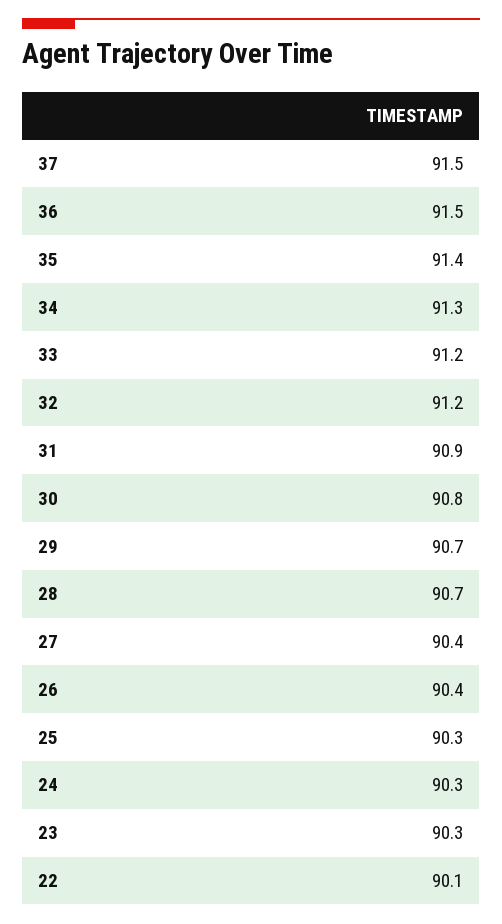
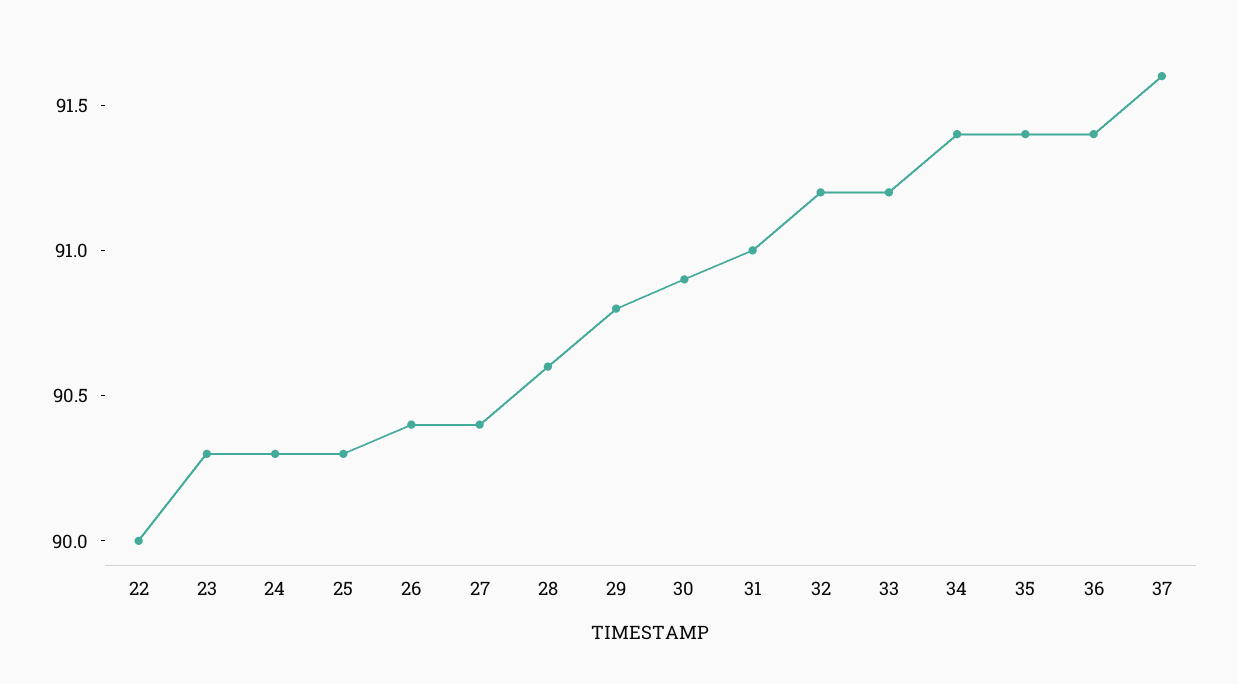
37: 91.5 -> 91.6
36: 91.5 -> 91.4
34: 91.3 -> 91.4
31: 90.9 -> 91
30: 90.8 -> 90.9
29: 90.7 -> 90.8
28: 90.7 -> 90.6
22: 90.1 -> 90

